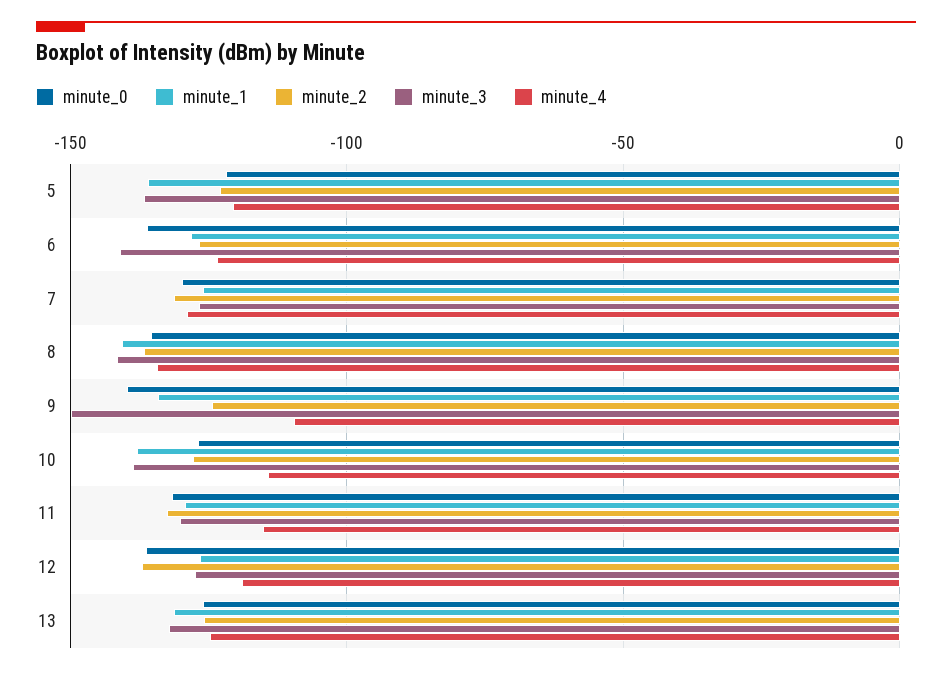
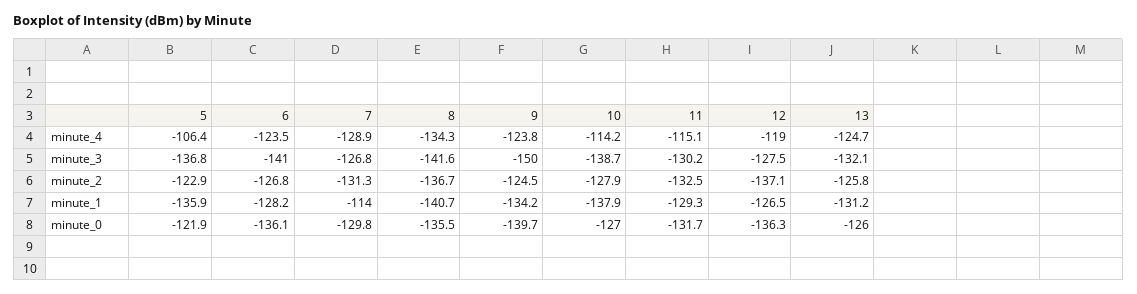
minute_4, 5: -120 -> -106.4
minute_1, 7: -125 -> -114
minute_4, 9: -110 -> -123.8

